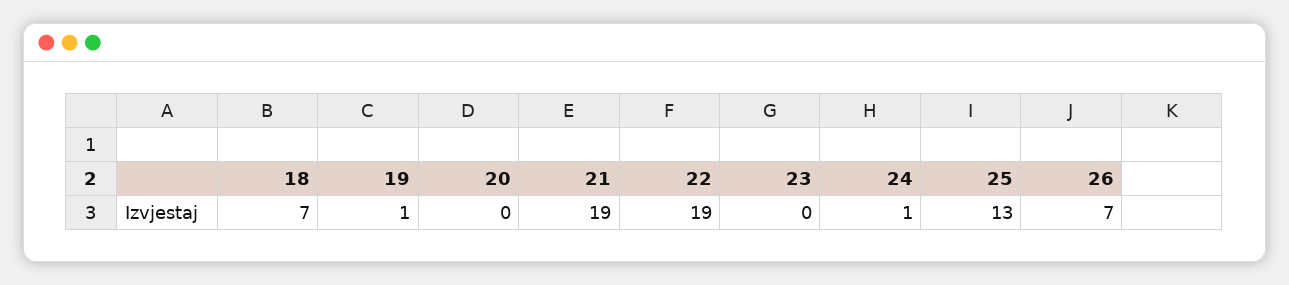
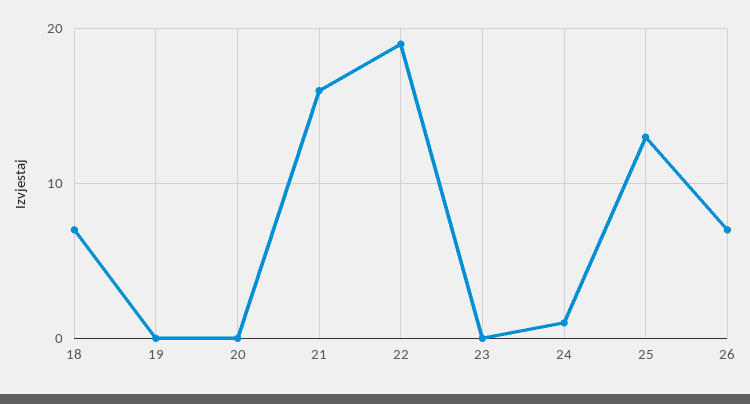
19: 1 -> 0
21: 19 -> 16

